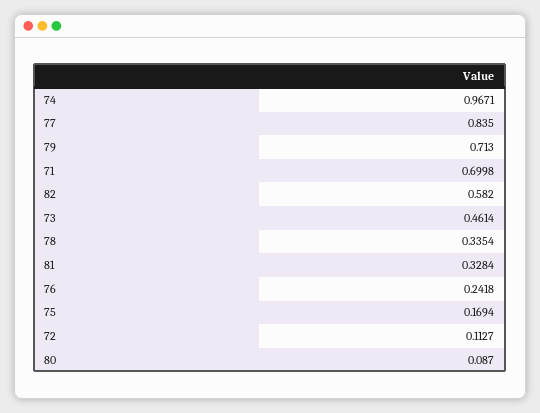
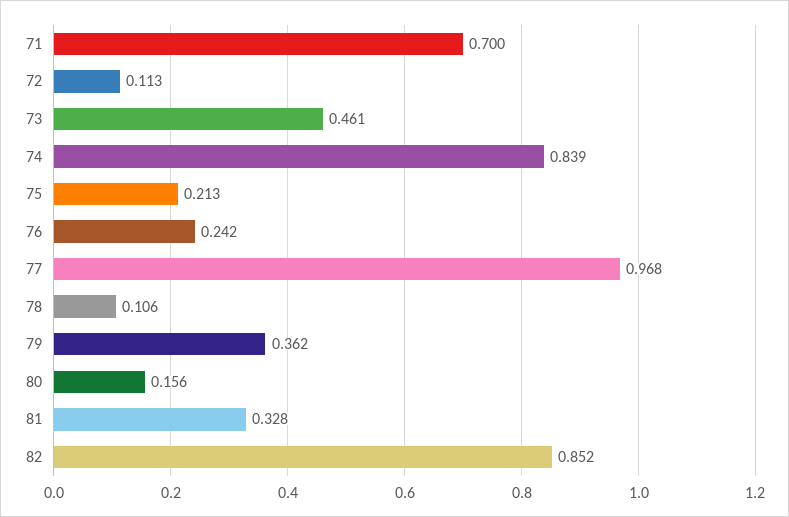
74: 0.9671 -> 0.839
77: 0.835 -> 0.968
79: 0.713 -> 0.362
82: 0.582 -> 0.852
78: 0.3354 -> 0.106
75: 0.1694 -> 0.213
80: 0.087 -> 0.156

